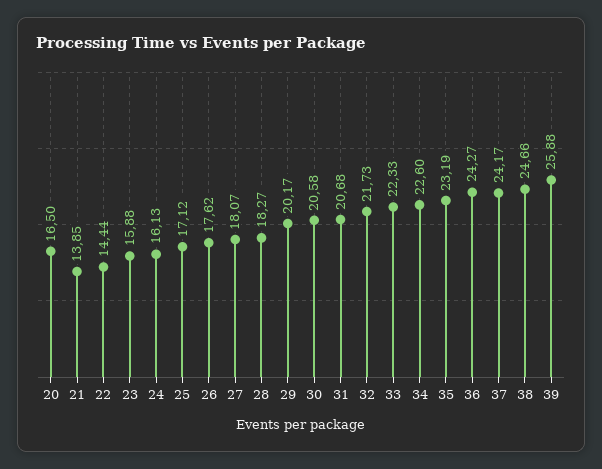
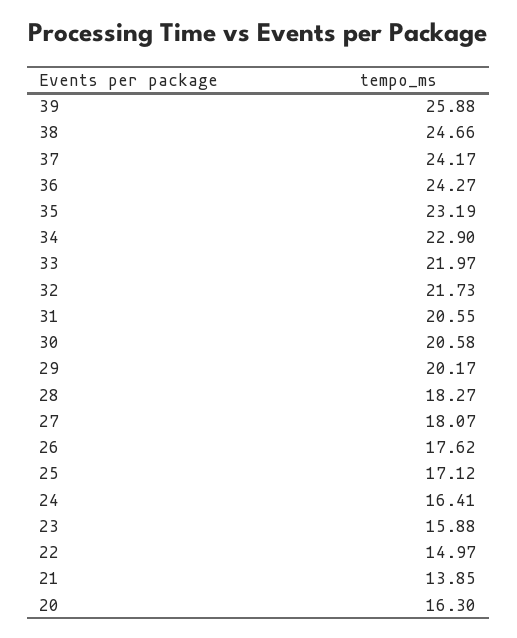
20: 16.5 -> 16.3
22: 14.44 -> 14.97
24: 16.13 -> 16.41
31: 20.68 -> 20.55
33: 22.33 -> 21.97
34: 22.6 -> 22.9

